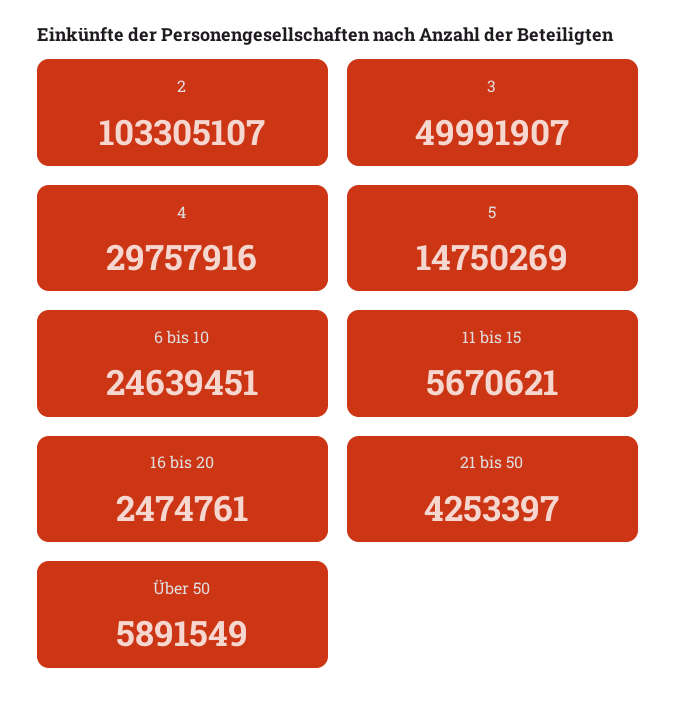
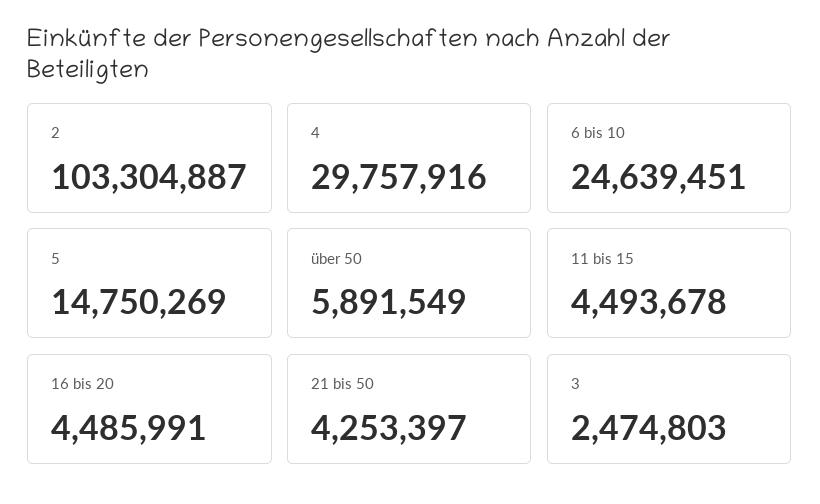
2: 103305107 -> 103304887
3: 49991907 -> 2474803
11 bis 15: 5670621 -> 4493678
16 bis 20: 2474761 -> 4485991

